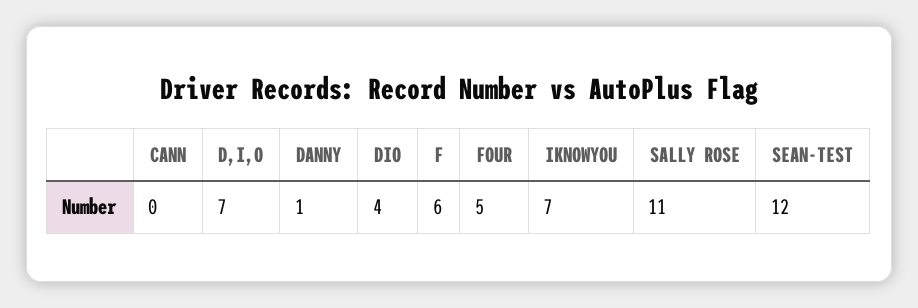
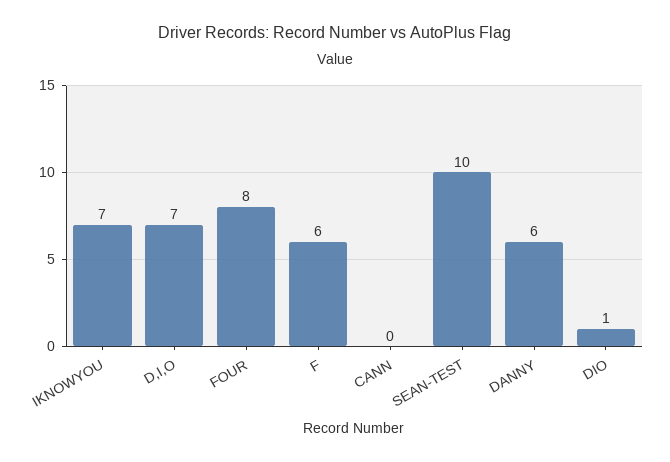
DANNY: 1 -> 6
DIO: 4 -> 1
FOUR: 5 -> 8
SALLY ROSE: 11 -> none
SEAN-TEST: 12 -> 10

